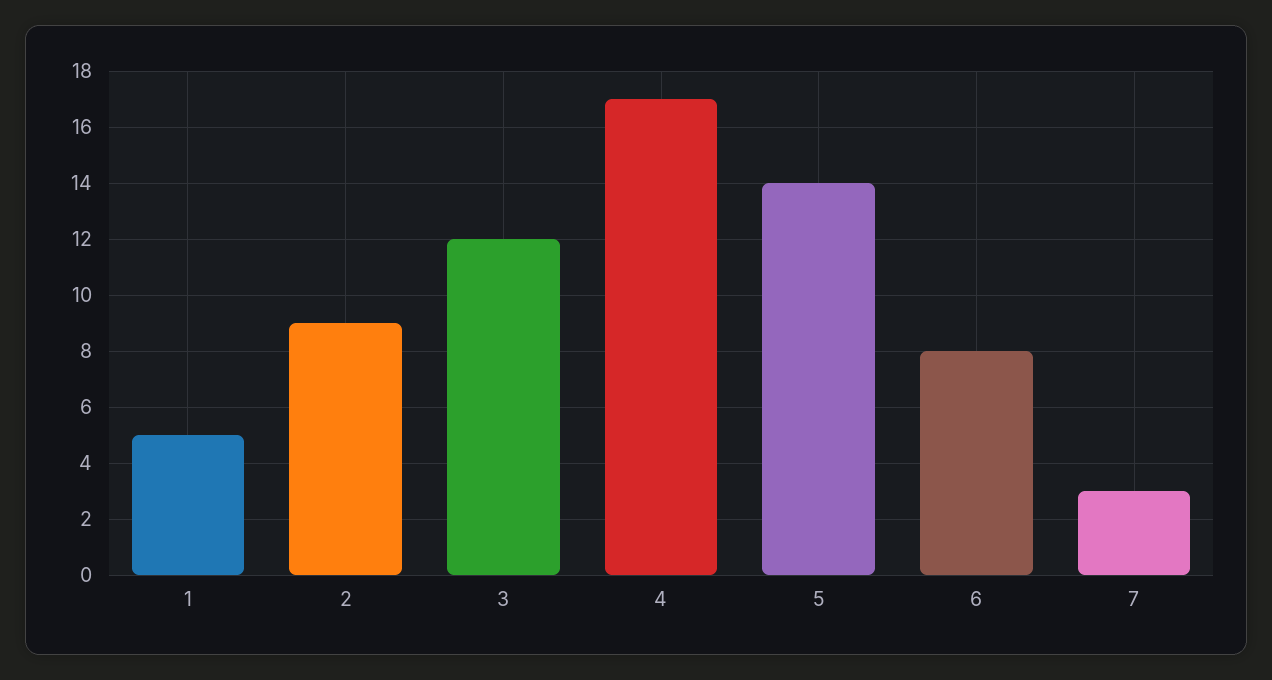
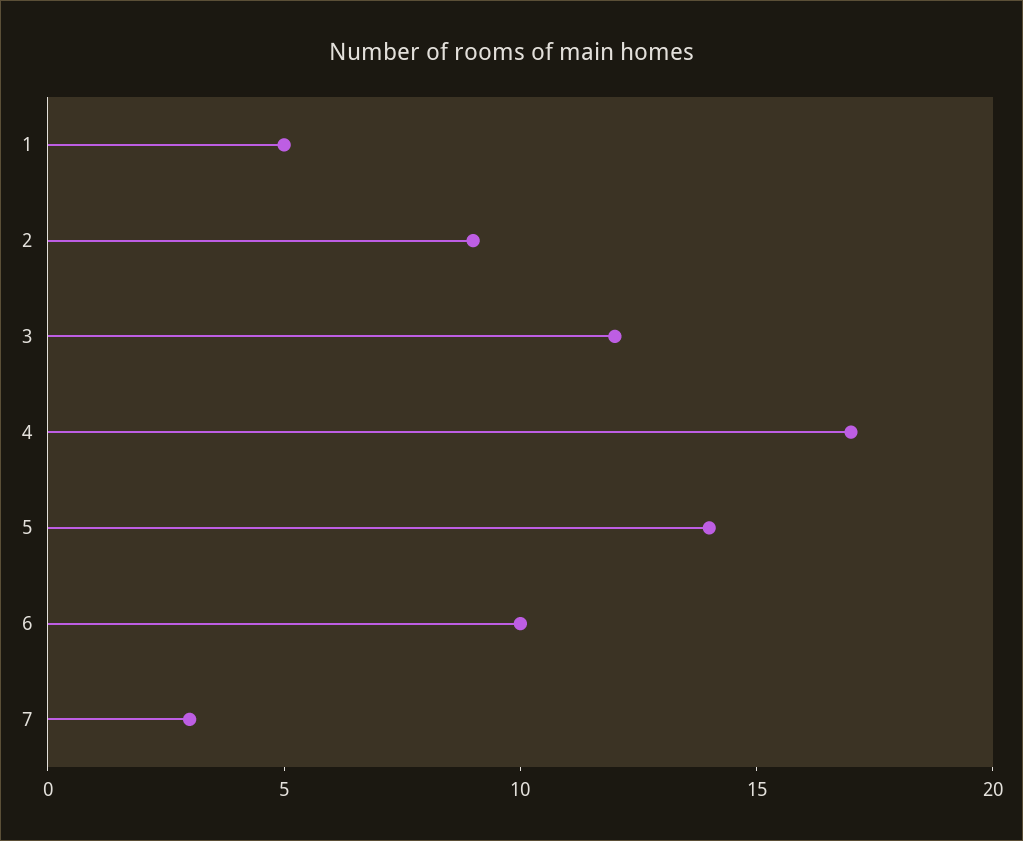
6: 8 -> 10

